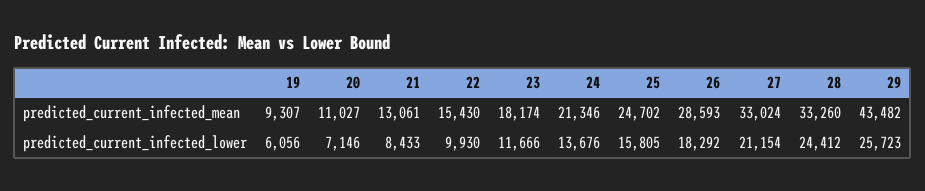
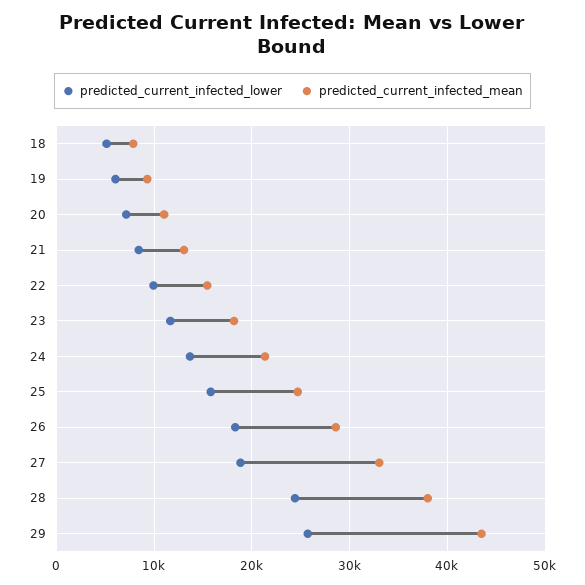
predicted_current_infected_mean, 28: 33260 -> 38000
predicted_current_infected_lower, 27: 21154 -> 19000
predicted_current_infected_lower, 18: none -> 5000
predicted_current_infected_mean, 18: none -> 8000

